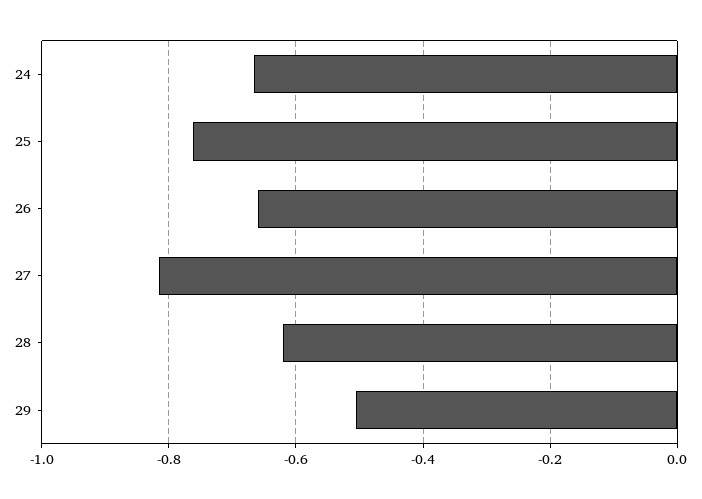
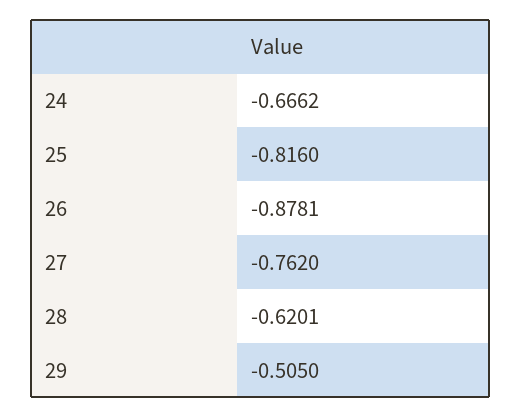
25: -0.76 -> -0.816
26: -0.66 -> -0.8781
27: -0.82 -> -0.762

